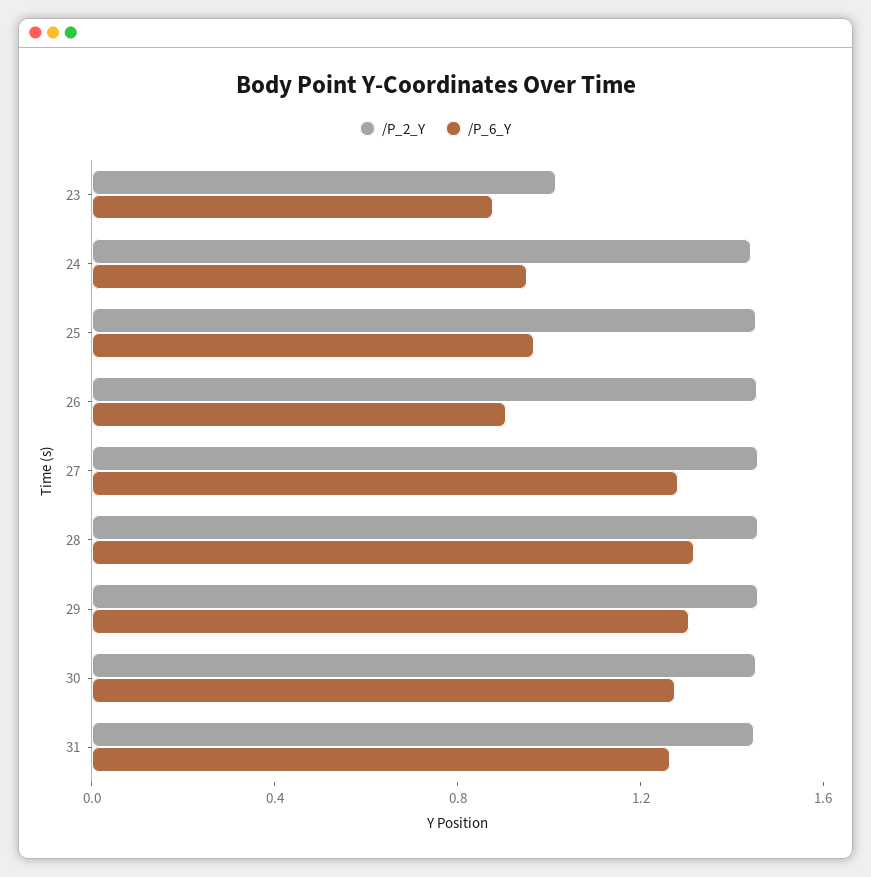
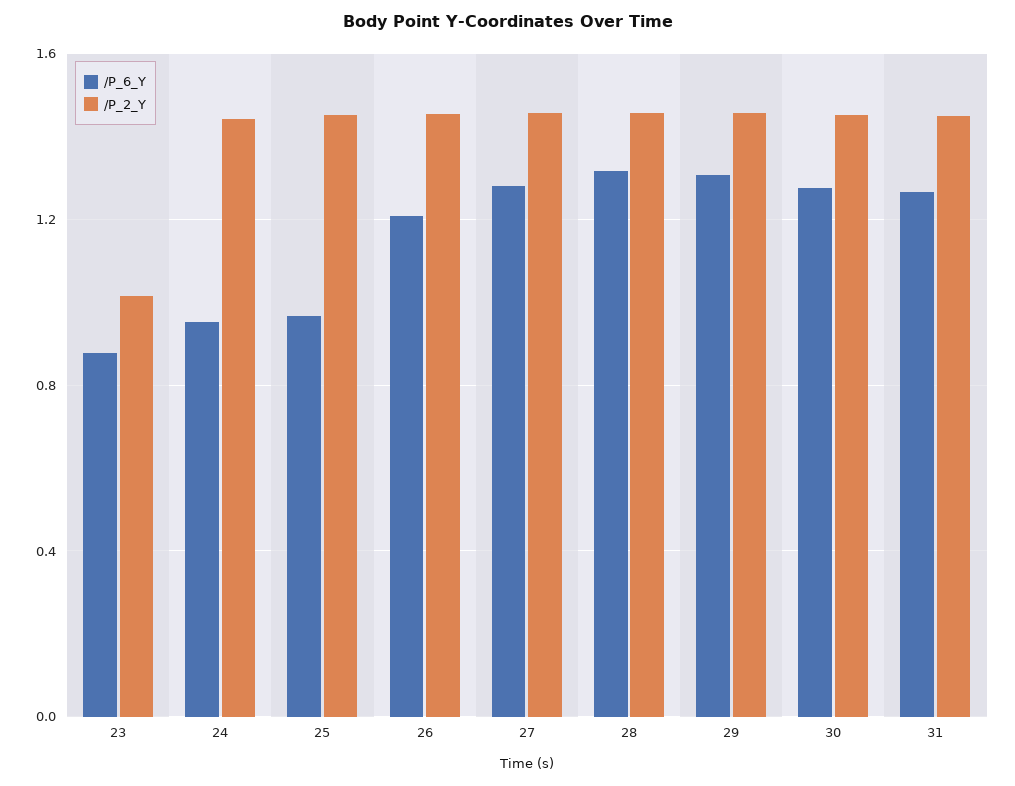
/P_6_Y, 26: 0.9 -> 1.2

